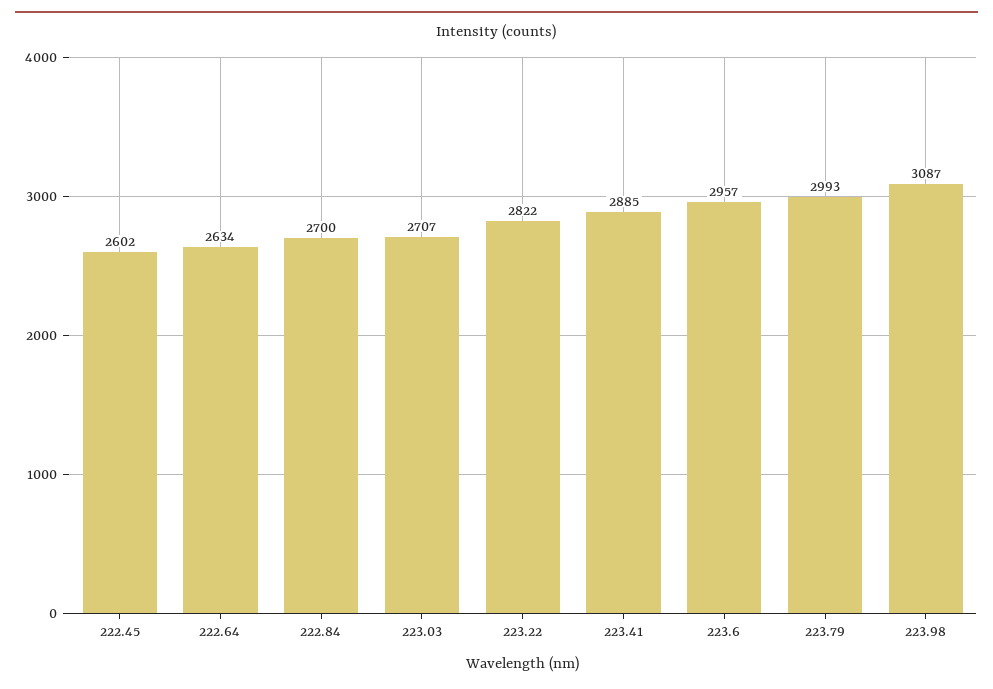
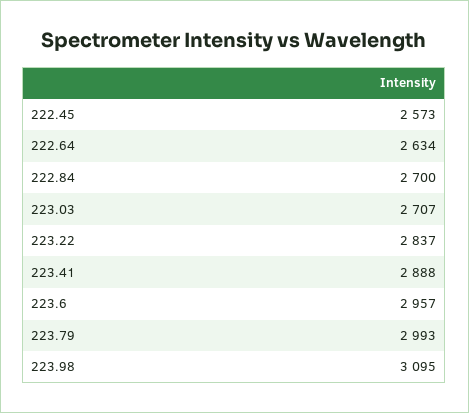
222.45: 2602 -> 2573
223.22: 2822 -> 2837
223.41: 2885 -> 2888
223.98: 3087 -> 3095

